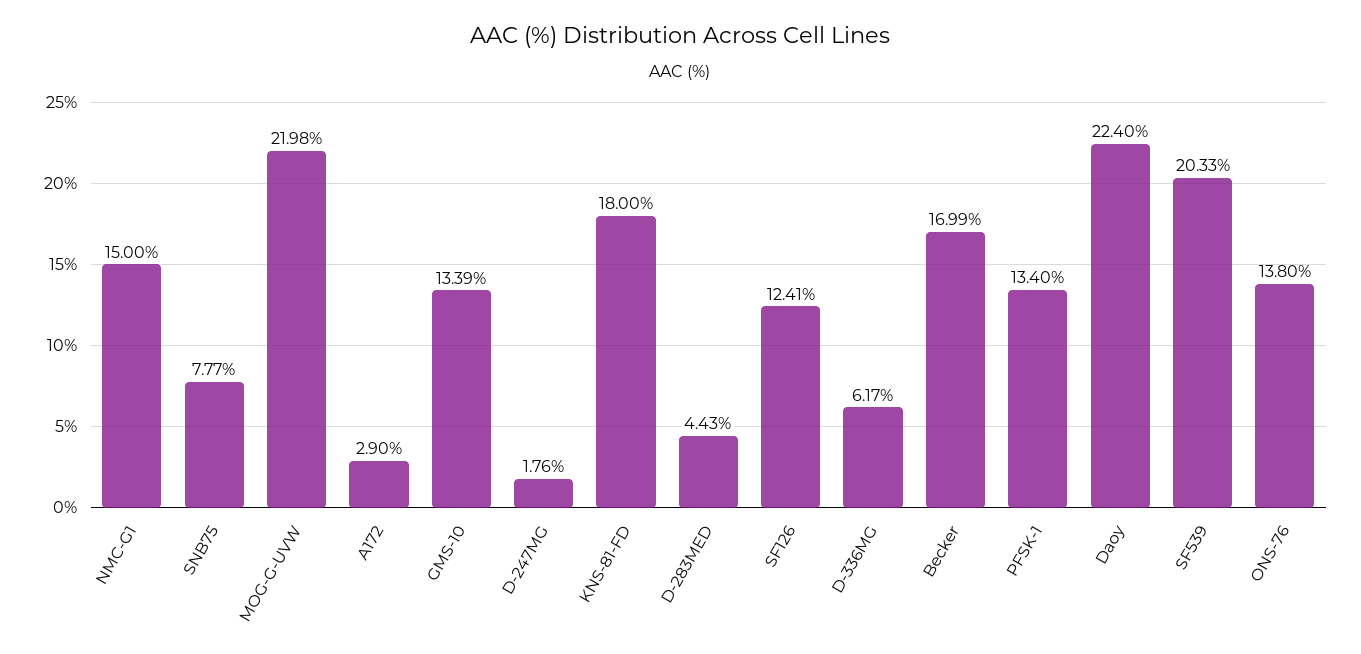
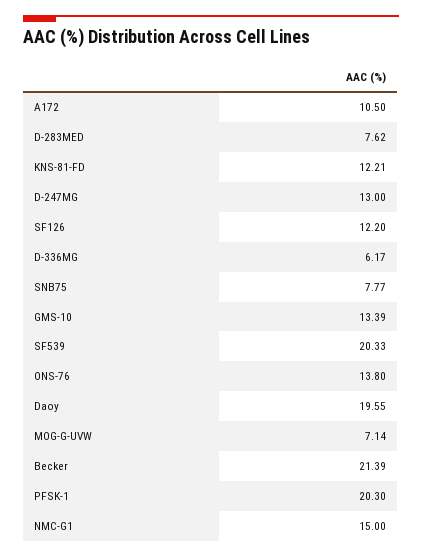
MOG-G-UVW: 21.98 -> 7.14
A172: 2.9 -> 10.5
D-247MG: 1.76 -> 13
KNS-81-FD: 18 -> 12.21
D-283MED: 4.43 -> 7.62
SF126: 12.41 -> 12.2
Becker: 16.99 -> 21.39
PFSK-1: 13.4 -> 20.3
Daoy: 22.4 -> 19.55

